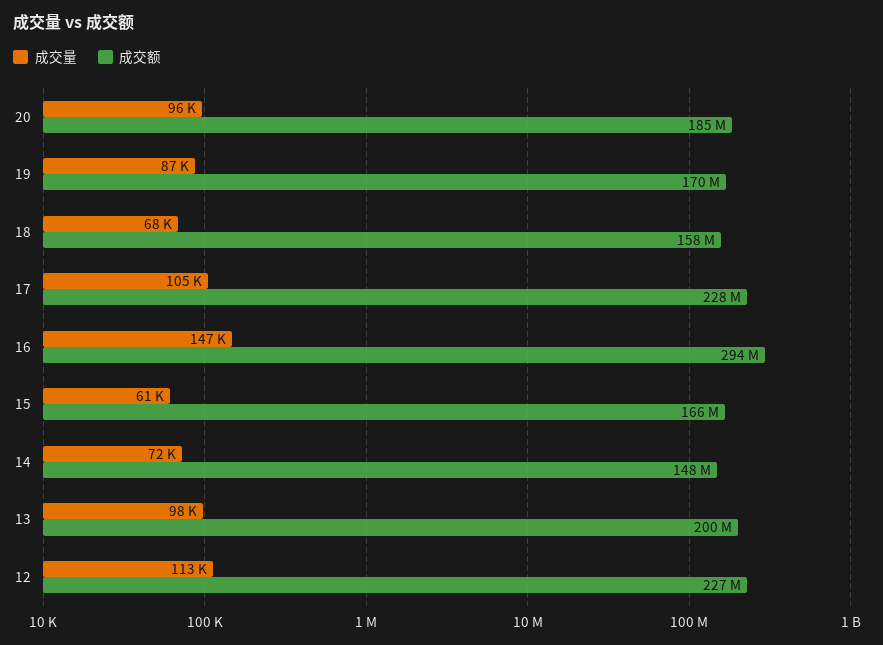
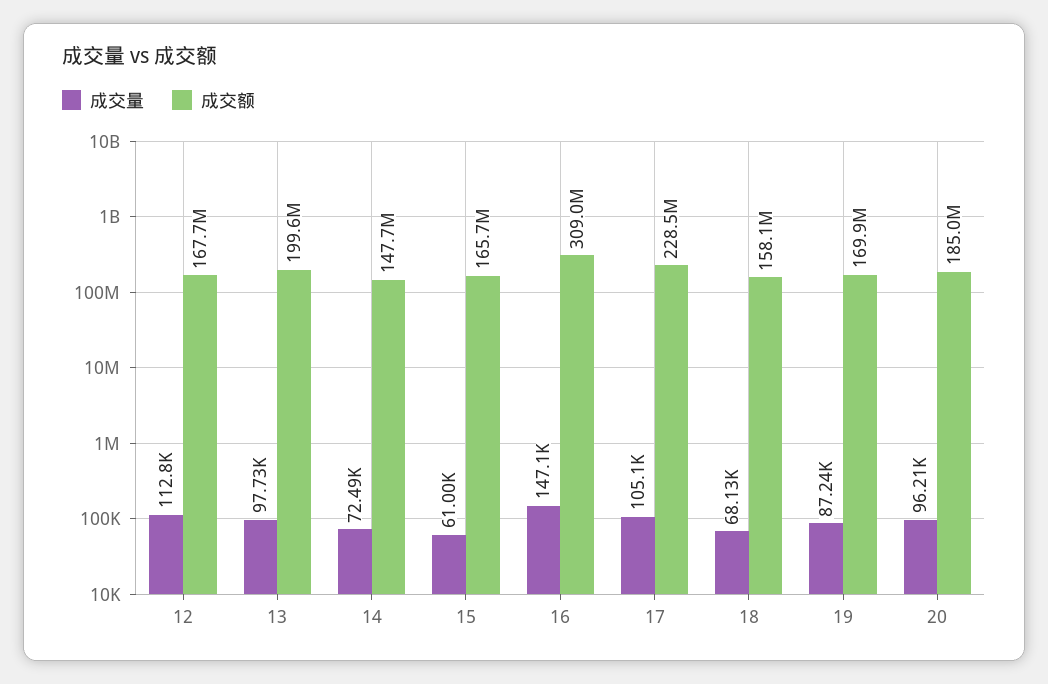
成交额, 16: 294000000 -> 309000000
成交额, 12: 227000000 -> 167700000

